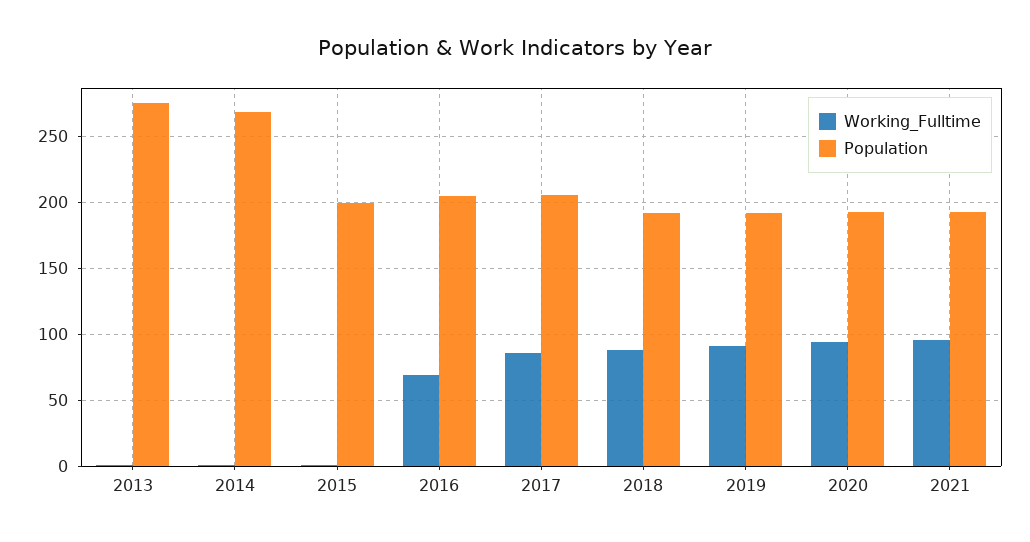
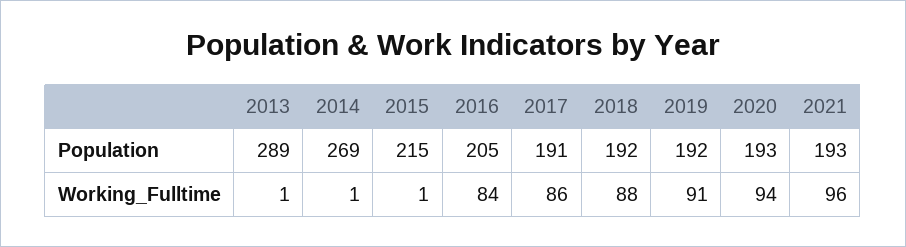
Population, 2013: 275 -> 289
Population, 2015: 200 -> 215
Working_Fulltime, 2016: 70 -> 84
Population, 2017: 205 -> 191

